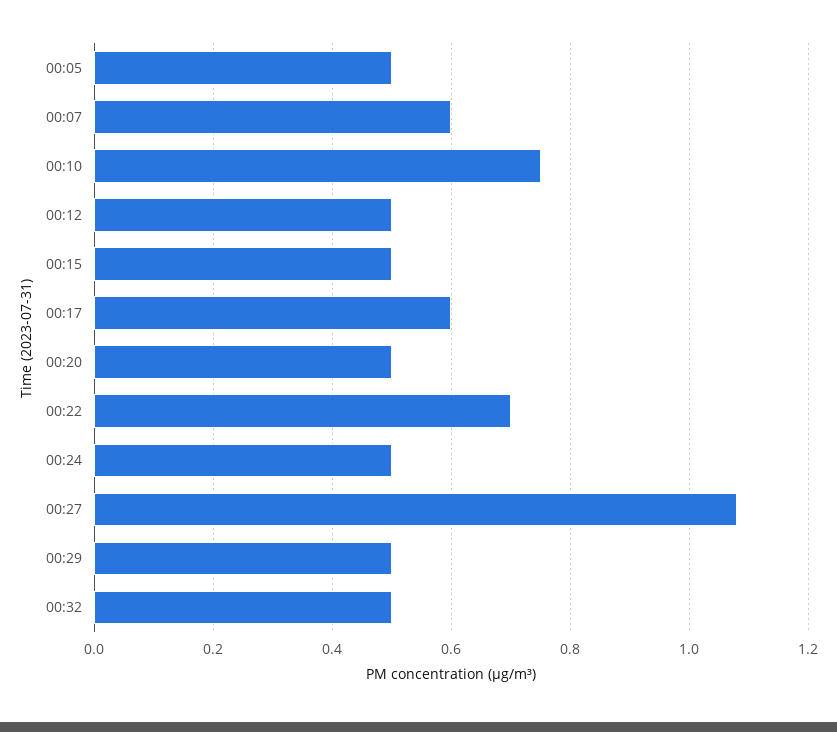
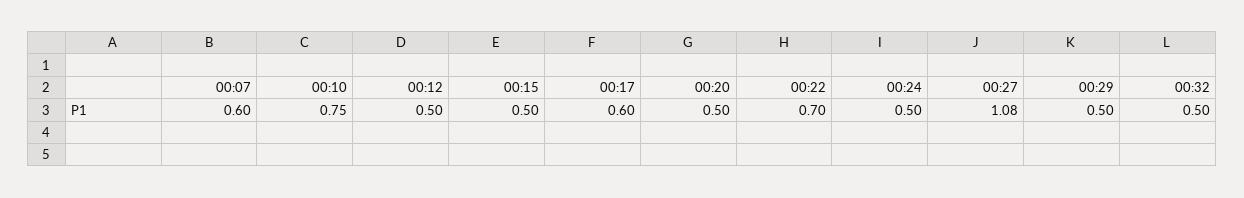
00:05: 0.5 -> none

